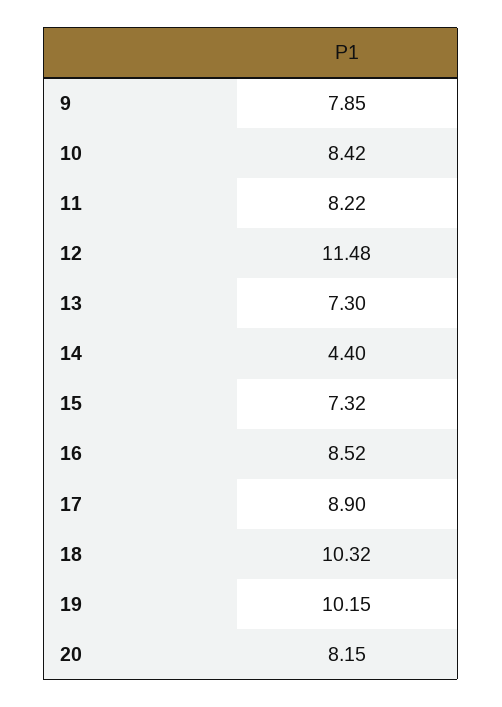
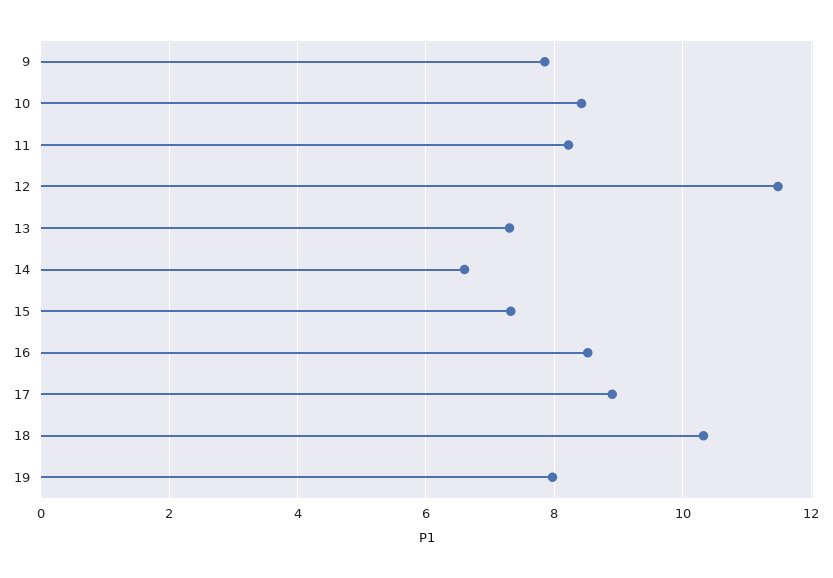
14: 4.4 -> 6.6
19: 10.15 -> 8
20: 8.15 -> none

